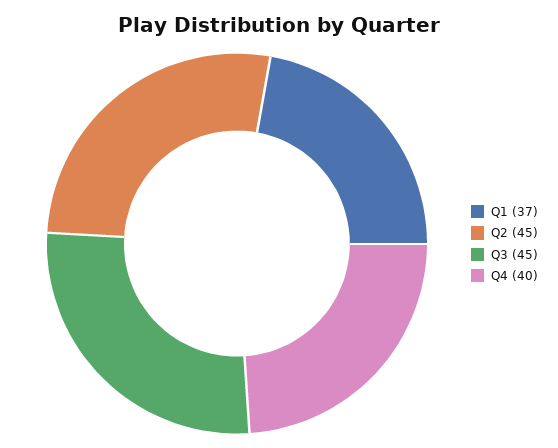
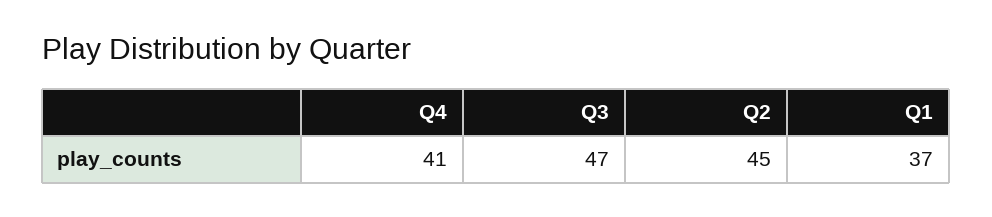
Q3: 45 -> 47
Q4: 40 -> 41

